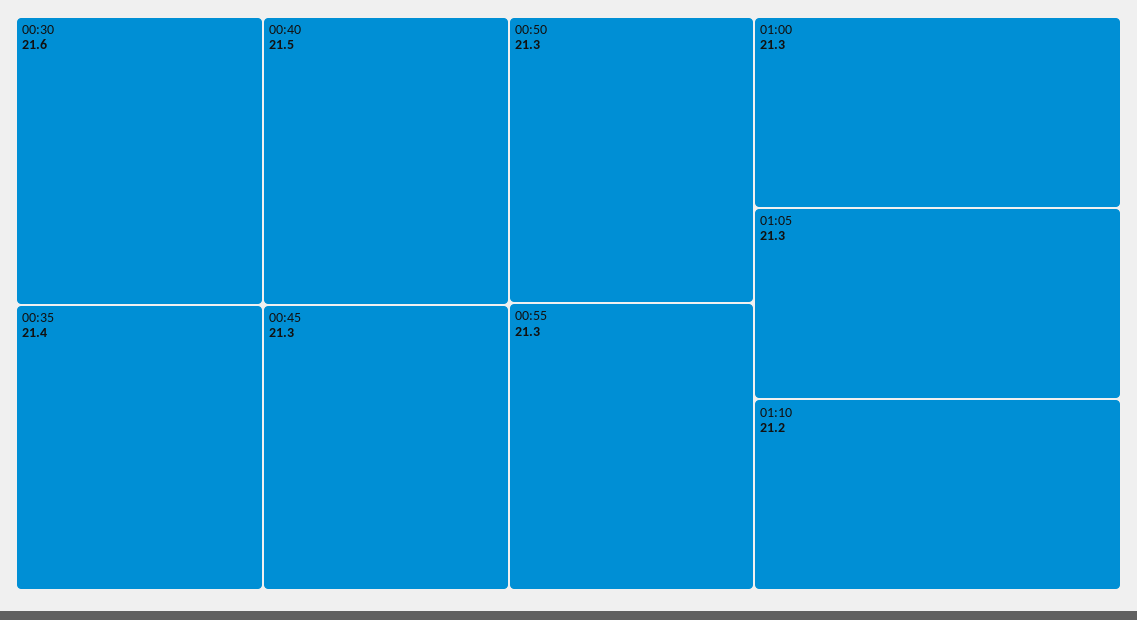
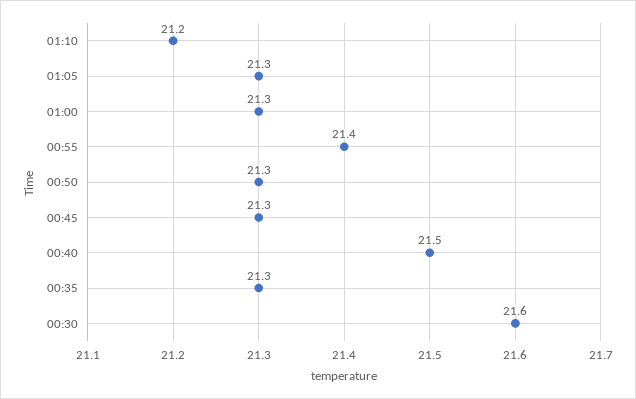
00:35: 21.4 -> 21.3
00:55: 21.3 -> 21.4

